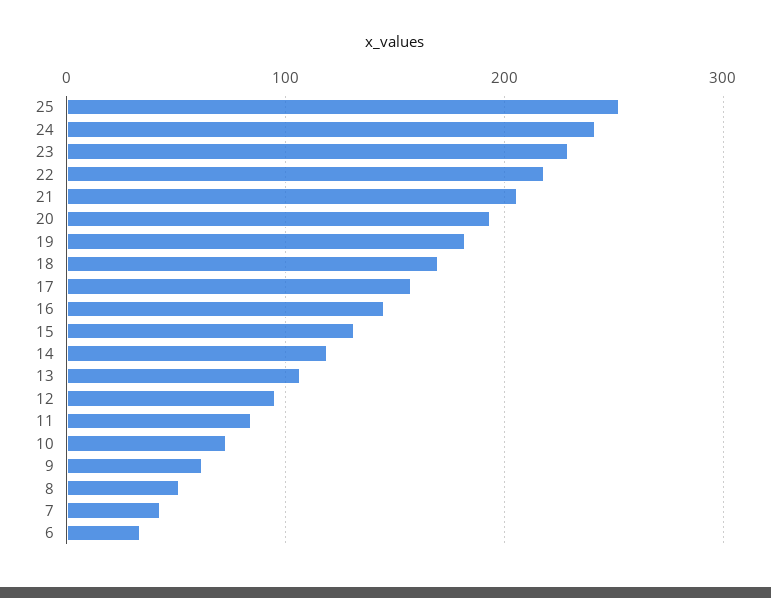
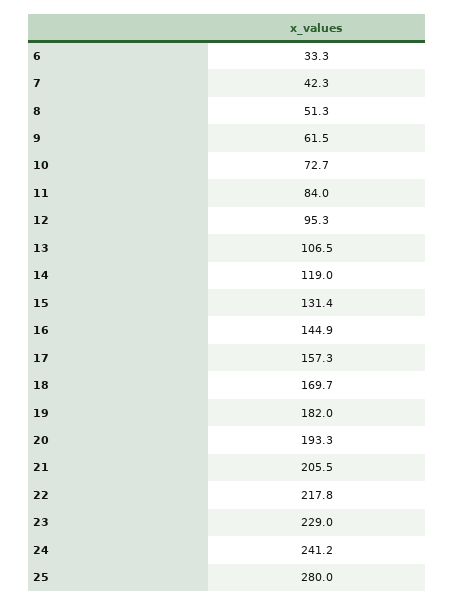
25: 250 -> 280

